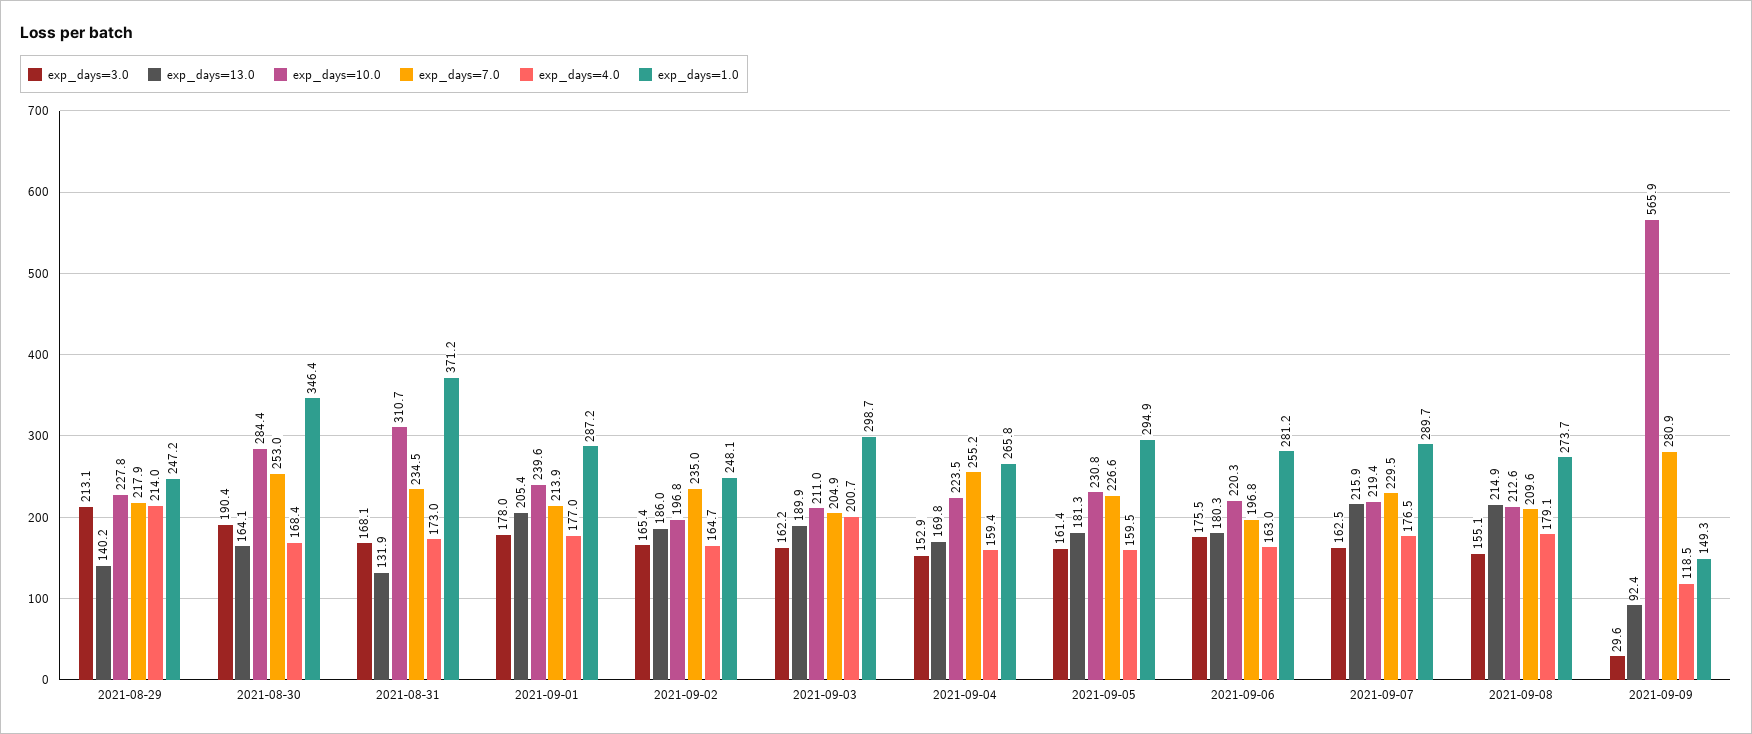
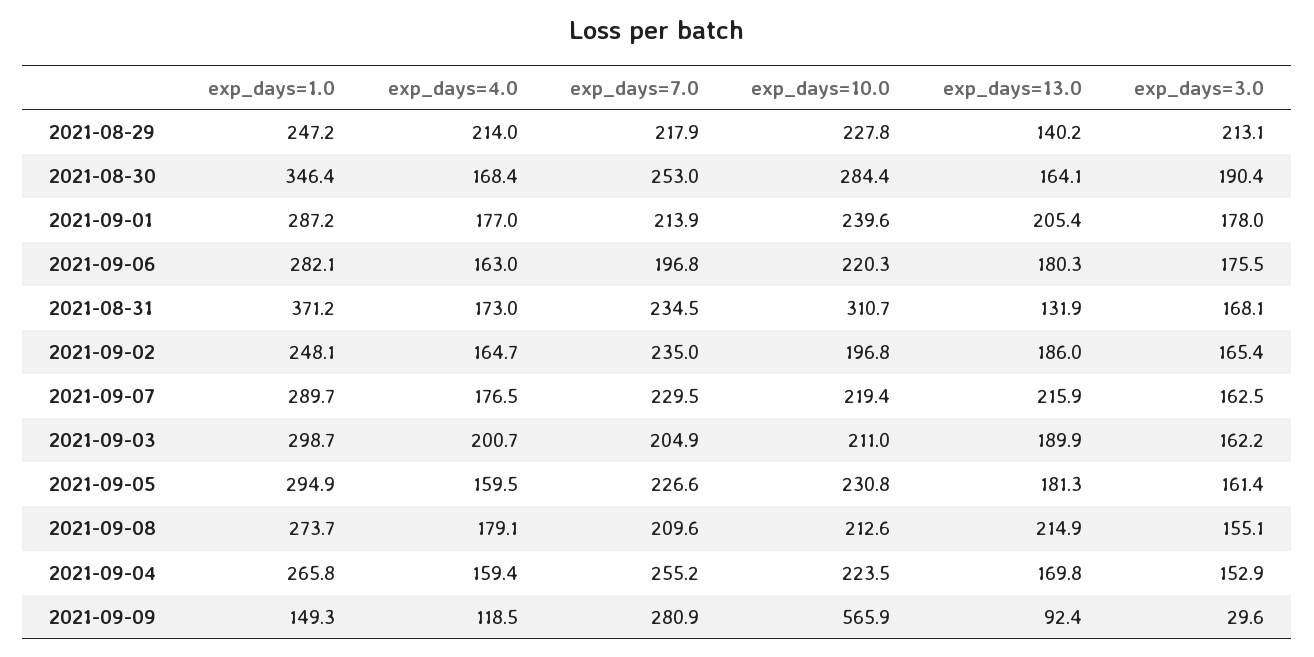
exp_days=1.0, 2021-09-06: 281.2 -> 282.1

